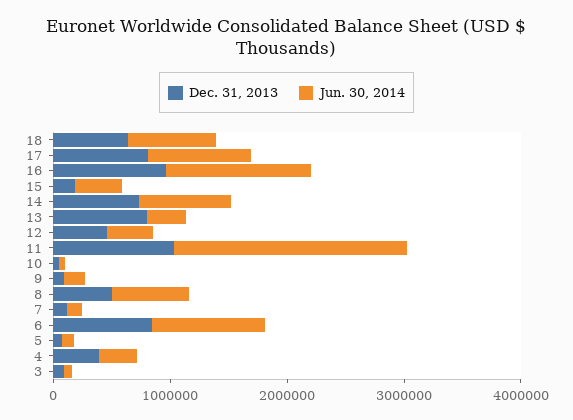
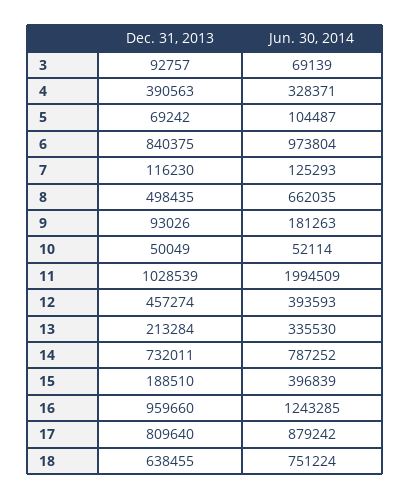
Dec. 31, 2013, 13: 800000 -> 213284

